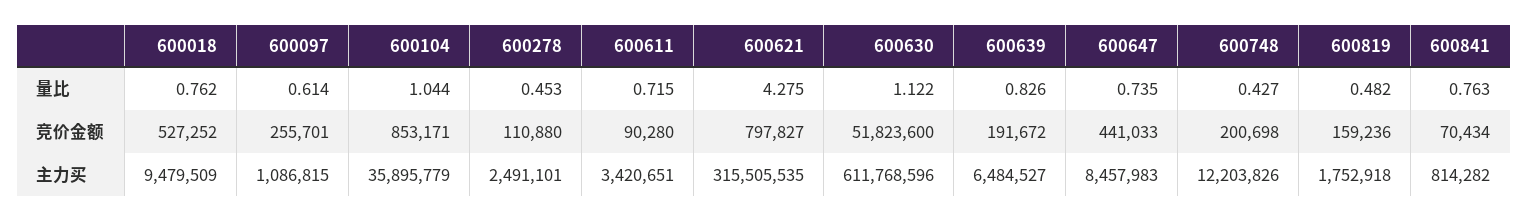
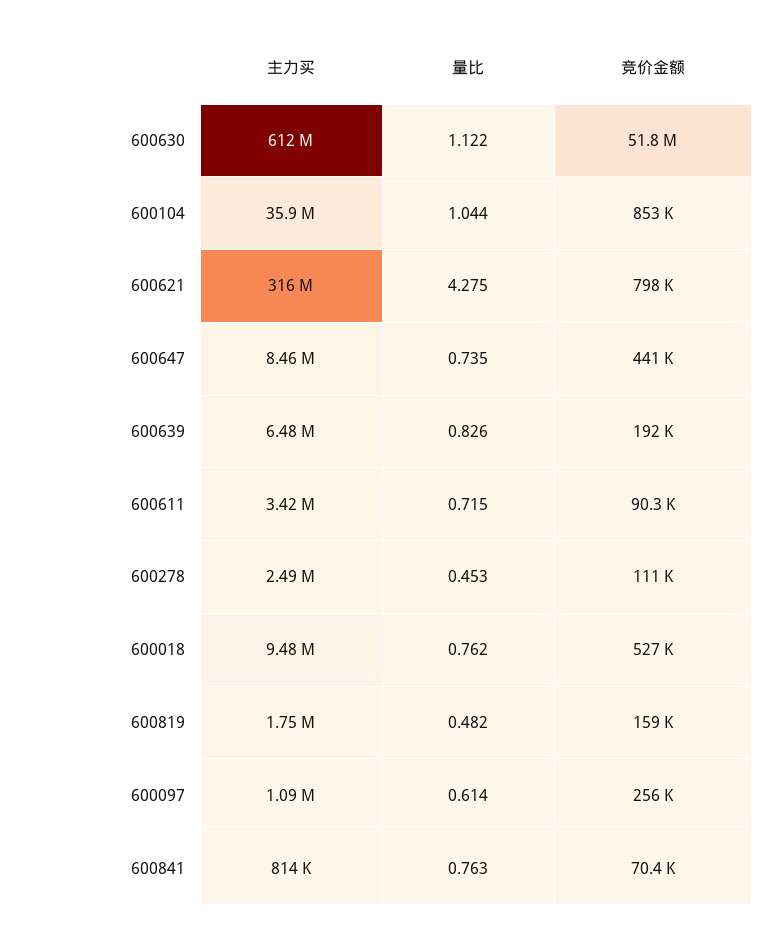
600748, 量比: 0.427 -> none
600748, 竞价金额: 200698 -> none
600748, 主力买: 12203826 -> none

